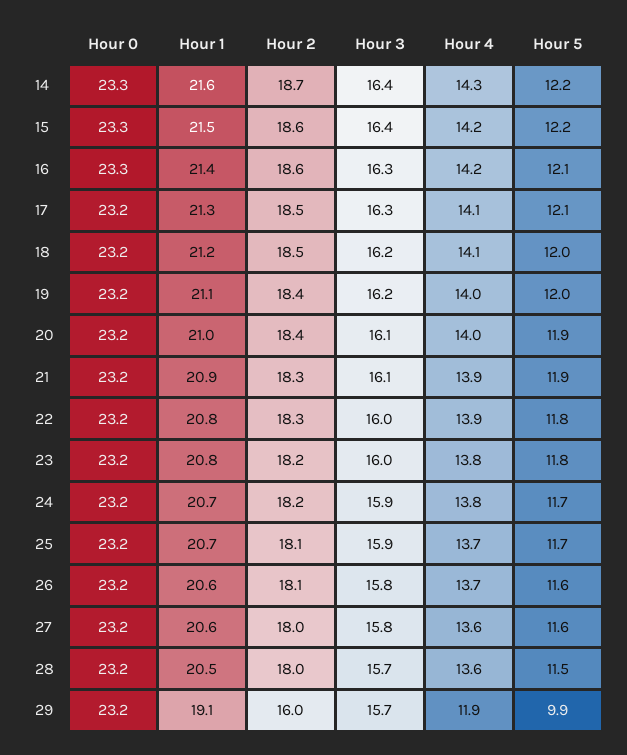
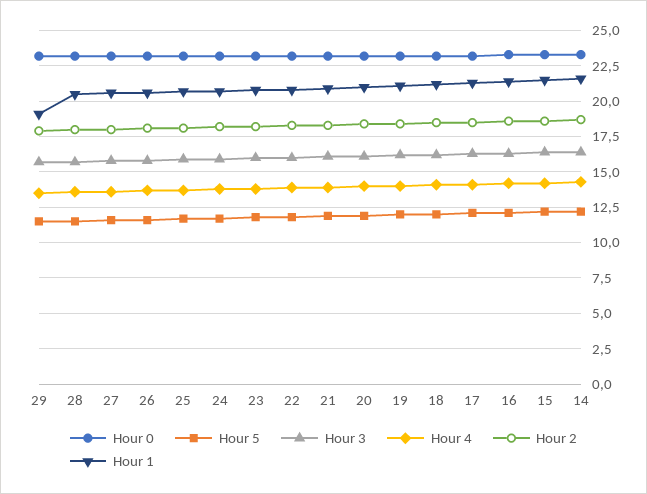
Hour 2, 29: 16 -> 18
Hour 4, 29: 11.9 -> 13.5
Hour 5, 29: 9.9 -> 11.5

